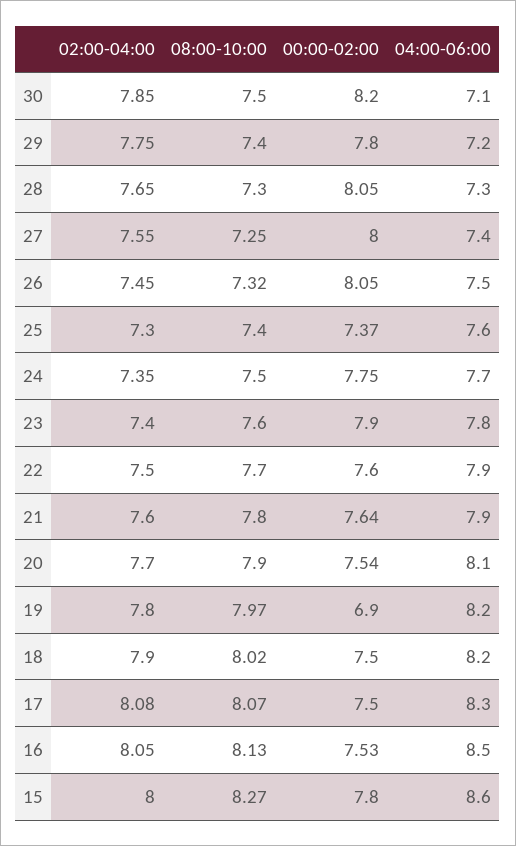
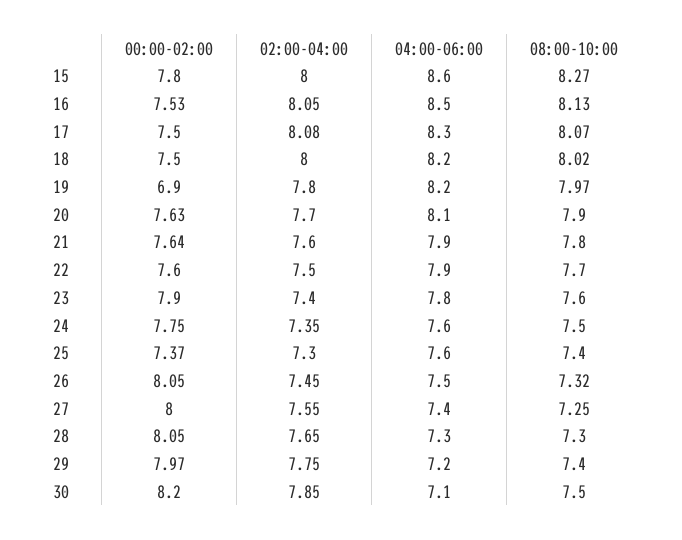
00:00-02:00, 29: 7.8 -> 7.97
04:00-06:00, 24: 7.7 -> 7.6
00:00-02:00, 20: 7.54 -> 7.63
02:00-04:00, 18: 7.9 -> 8

